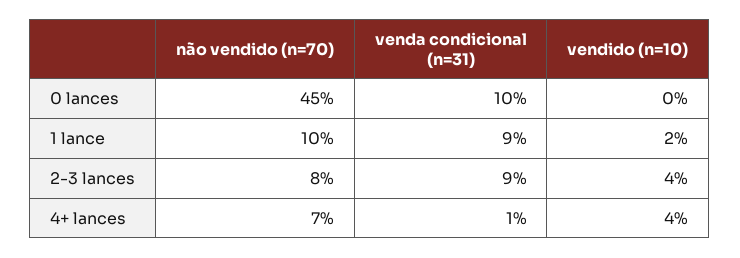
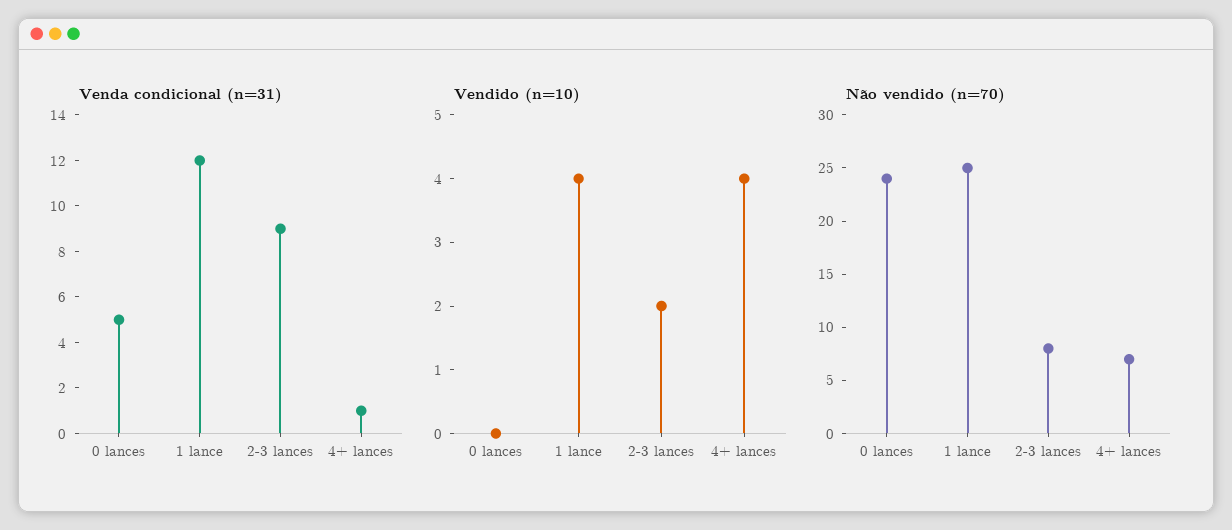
não vendido (n=70), 0 lances: 45 -> 24
venda condicional (n=31), 0 lances: 10 -> 5
não vendido (n=70), 1 lance: 10 -> 25
venda condicional (n=31), 1 lance: 9 -> 12
vendido (n=10), 1 lance: 2 -> 4
vendido (n=10), 2-3 lances: 4 -> 2

